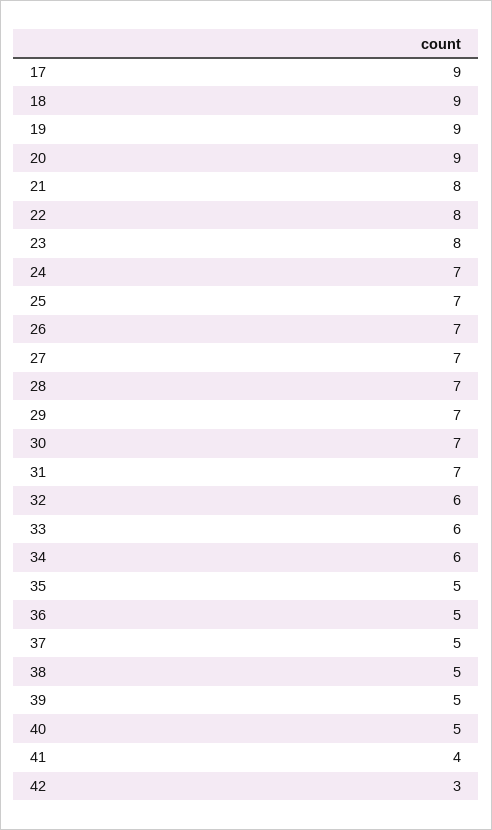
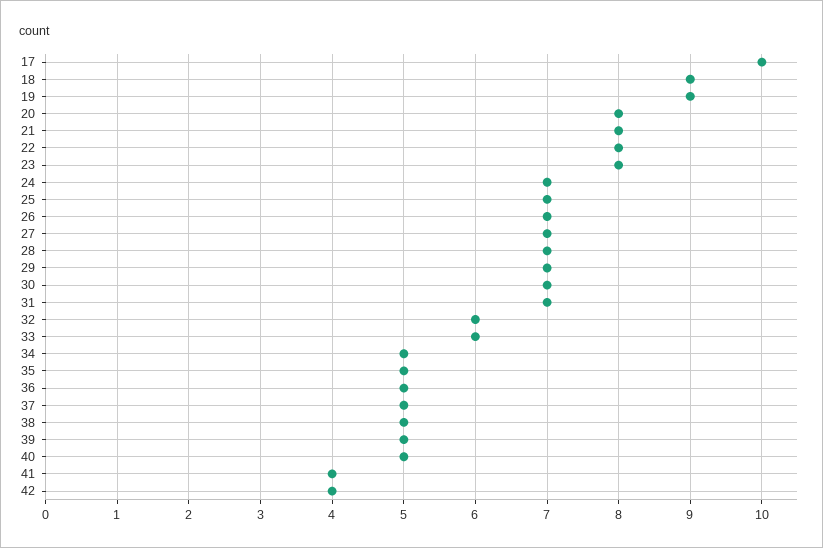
17: 9 -> 10
20: 9 -> 8
34: 6 -> 5
42: 3 -> 4

